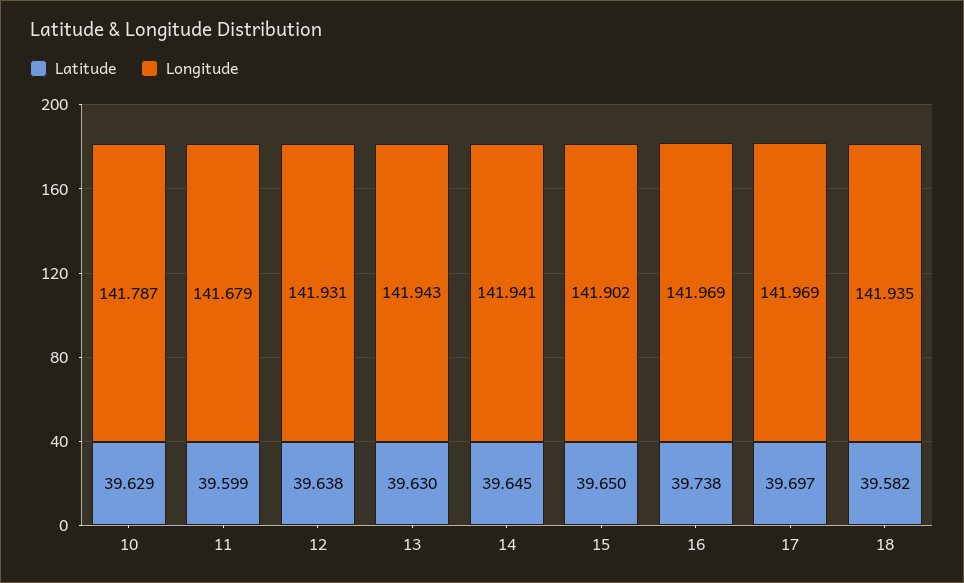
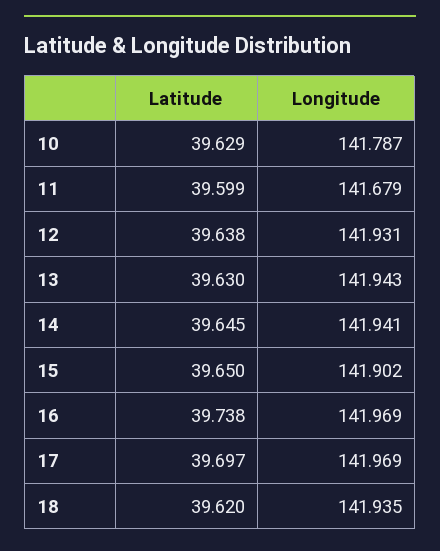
Latitude, 18: 39.582 -> 39.62

